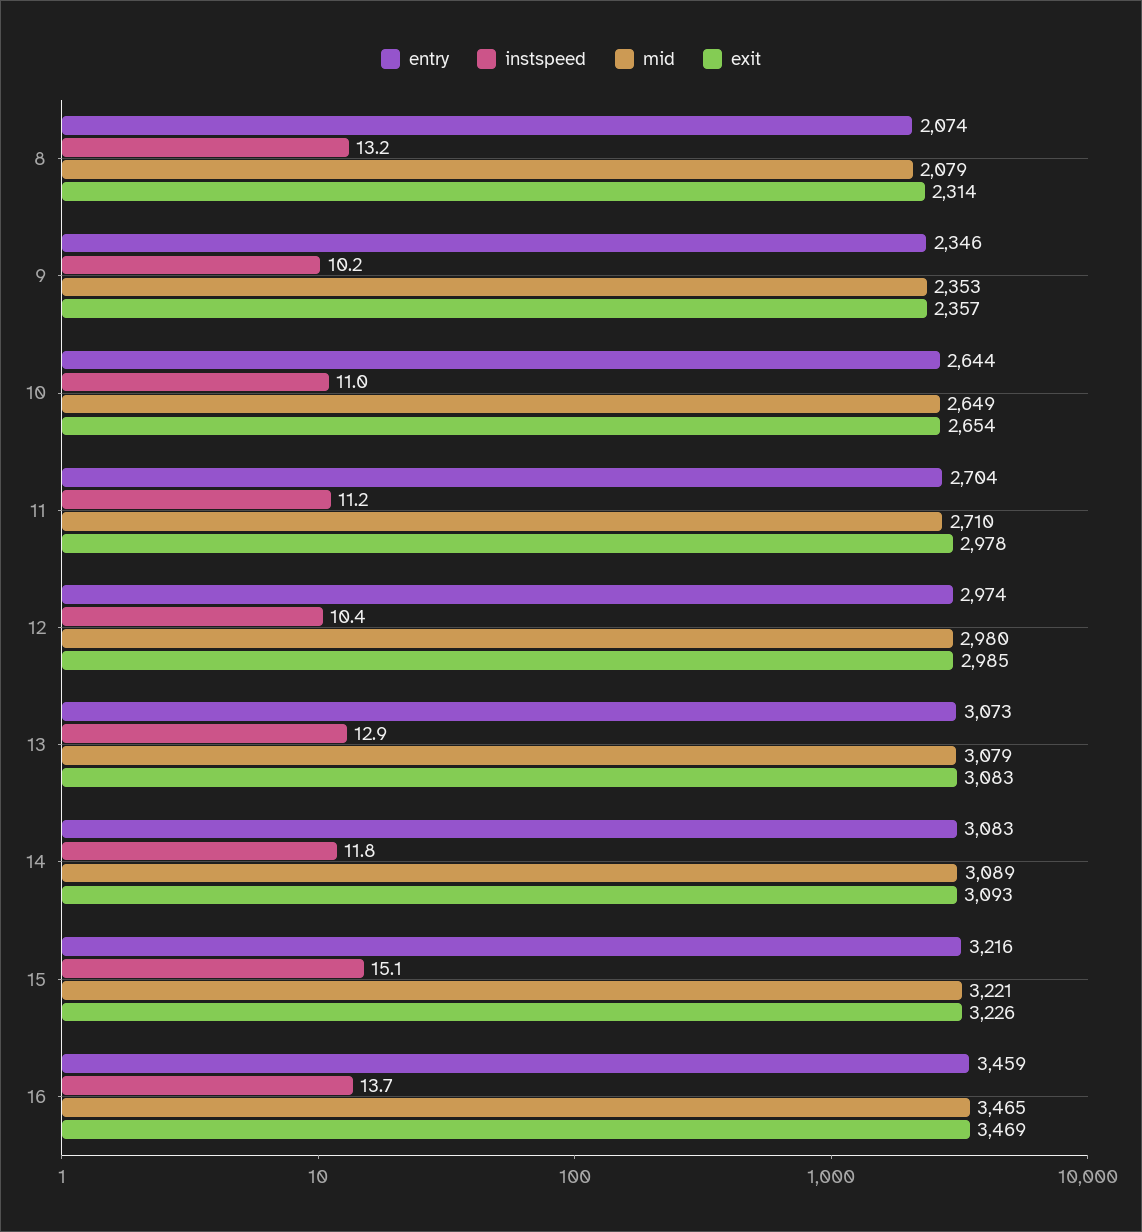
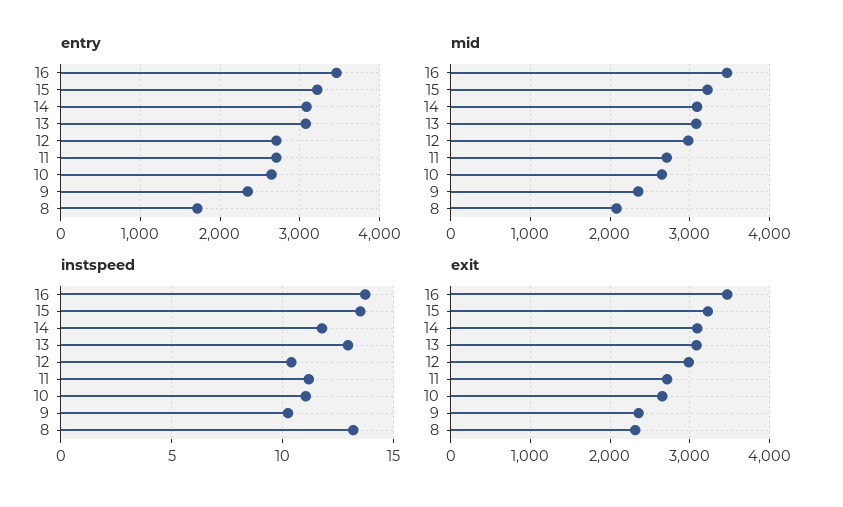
entry, 8: 2074 -> 1700
exit, 11: 2978 -> 2700
entry, 12: 2974 -> 2700
instspeed, 15: 15.1 -> 13.5

